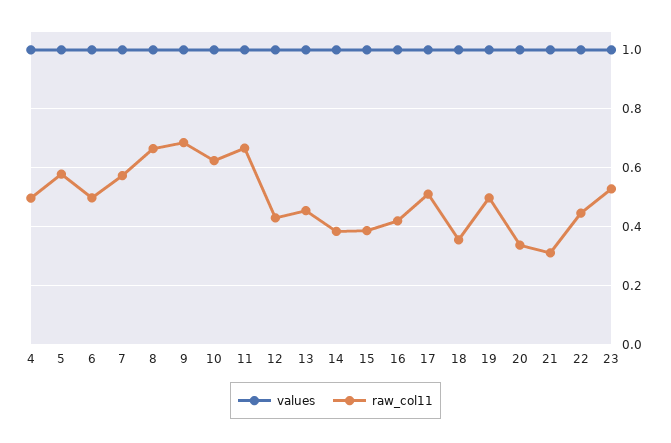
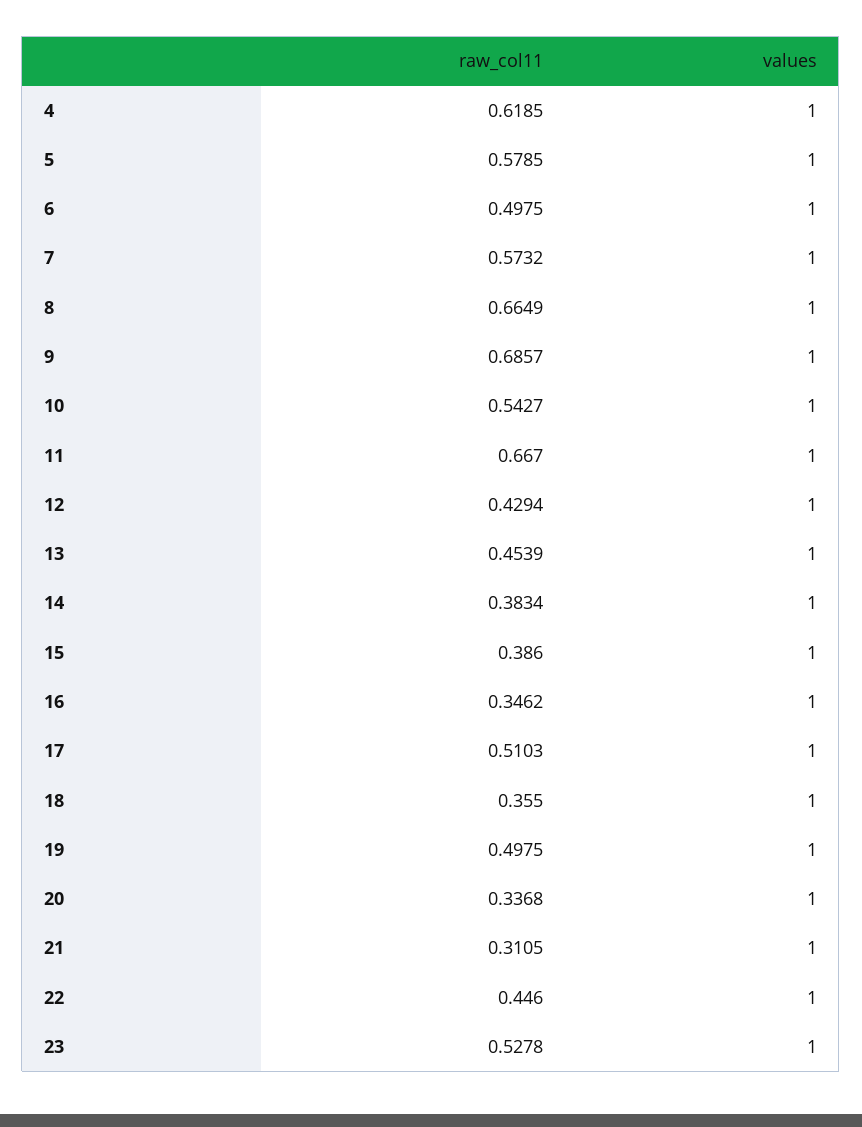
raw_col11, 4: 0.5 -> 0.6185
raw_col11, 10: 0.625 -> 0.5427
raw_col11, 16: 0.425 -> 0.3462

